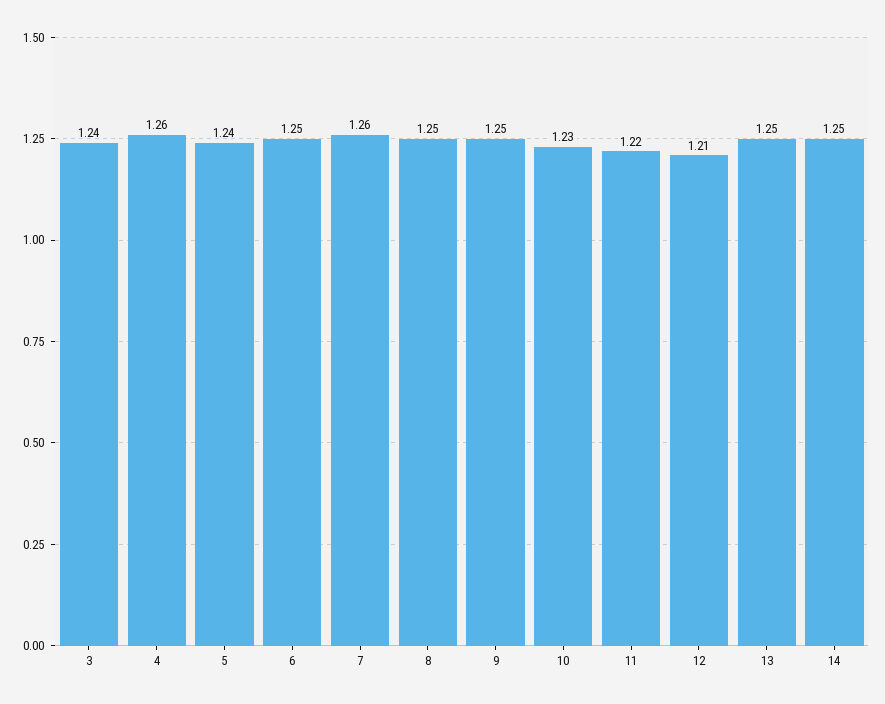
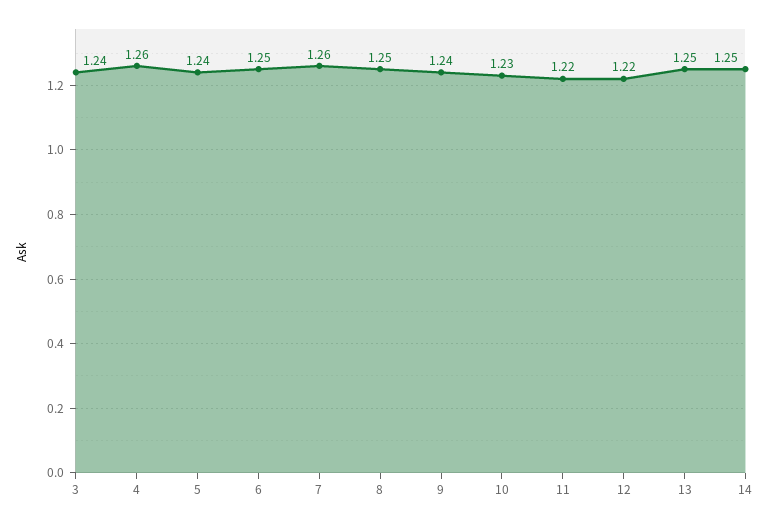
9: 1.25 -> 1.24
12: 1.21 -> 1.22

